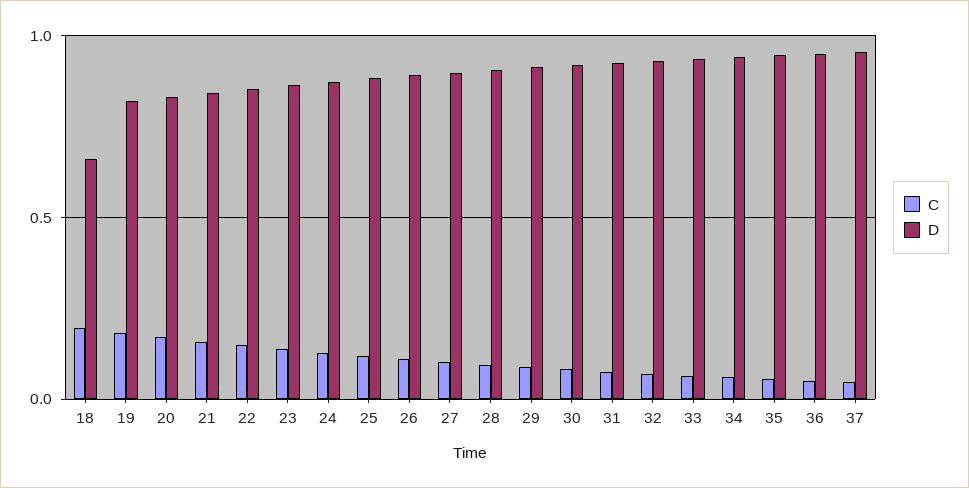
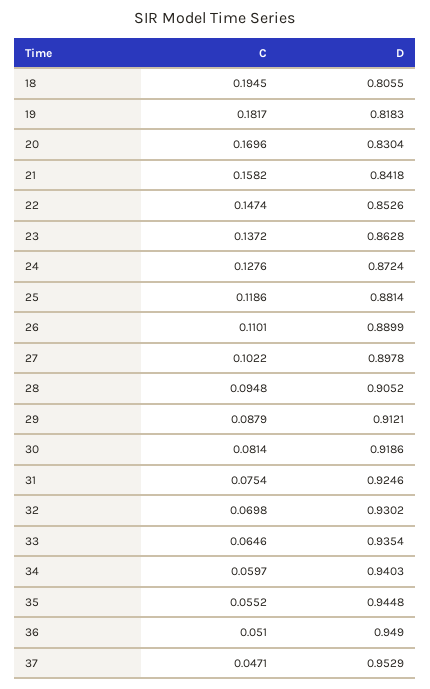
D, 18: 0.65 -> 0.8055

